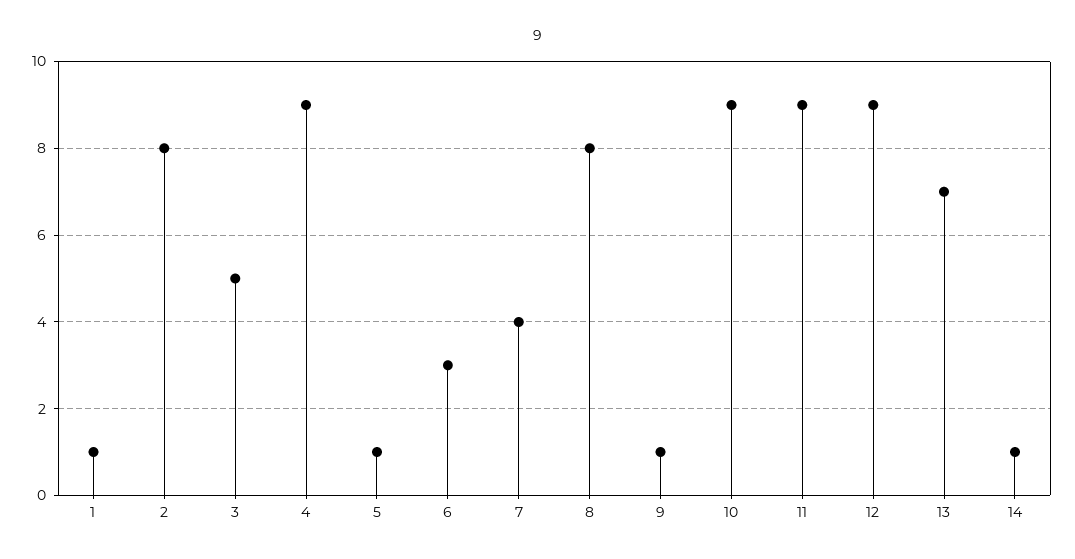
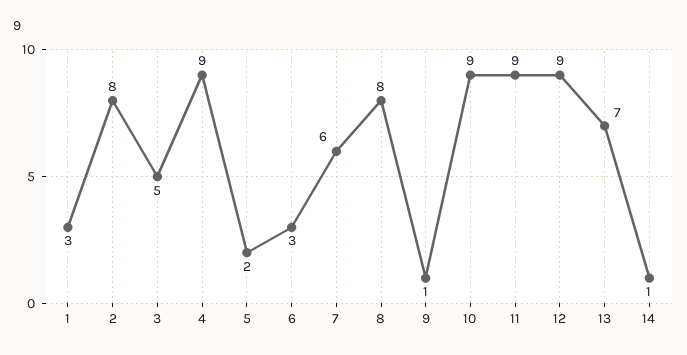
1: 1 -> 3
5: 1 -> 2
7: 4 -> 6

